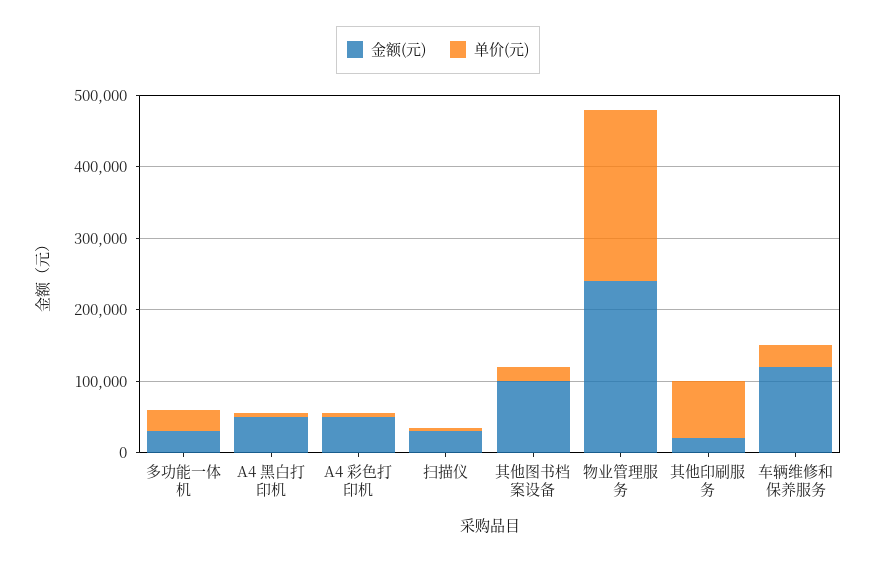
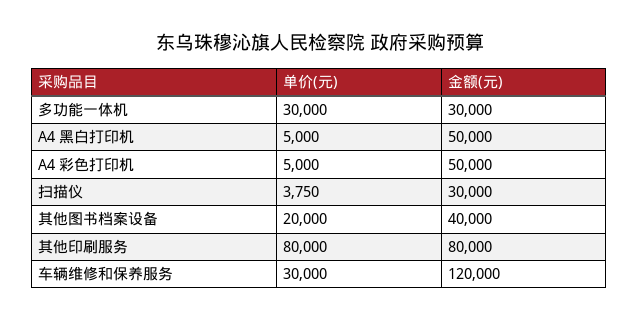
金额(元), 其他图书档案设备: 100000 -> 40000
金额(元), 物业管理服务: 240000 -> none
单价(元), 物业管理服务: 240000 -> none
金额(元), 其他印刷服务: 20000 -> 80000

